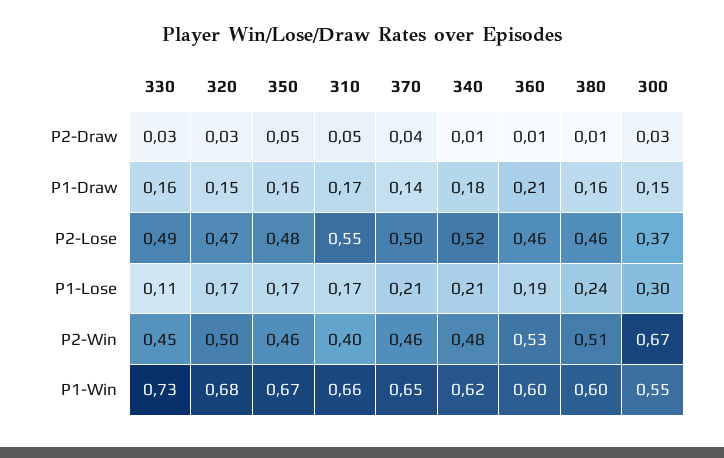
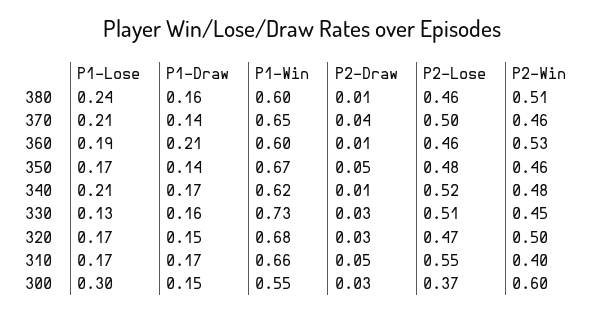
350, P1-Draw: 0.16 -> 0.14
340, P1-Draw: 0.18 -> 0.17
330, P2-Lose: 0.49 -> 0.51
330, P1-Lose: 0.11 -> 0.13
300, P2-Win: 0.67 -> 0.6

